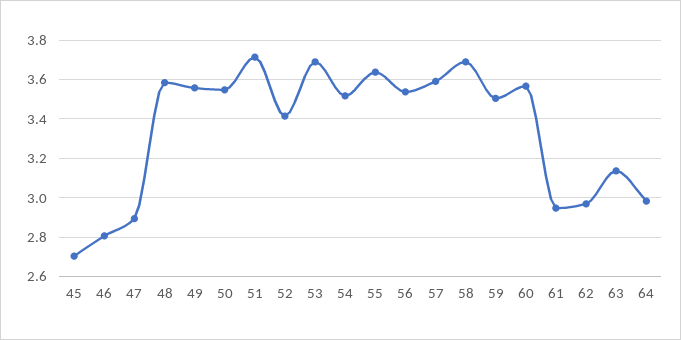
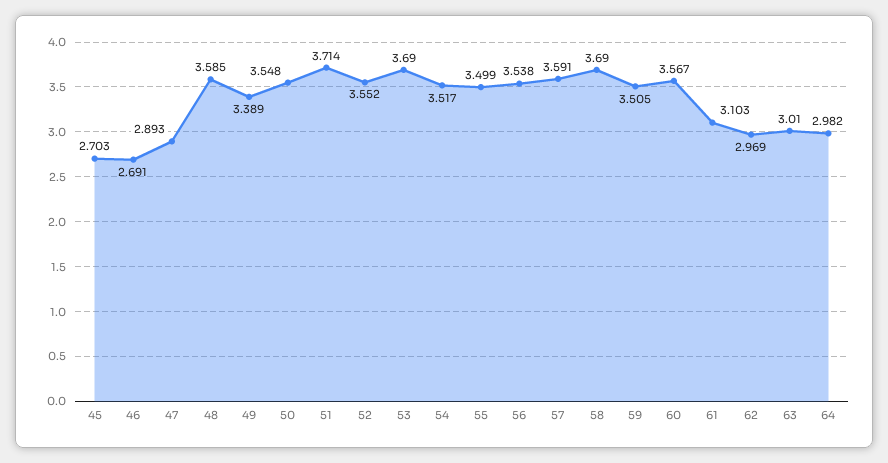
46: 2.8 -> 2.691
49: 3.55 -> 3.389
52: 3.4 -> 3.552
55: 3.65 -> 3.499
61: 2.95 -> 3.103
63: 3.15 -> 3.01

